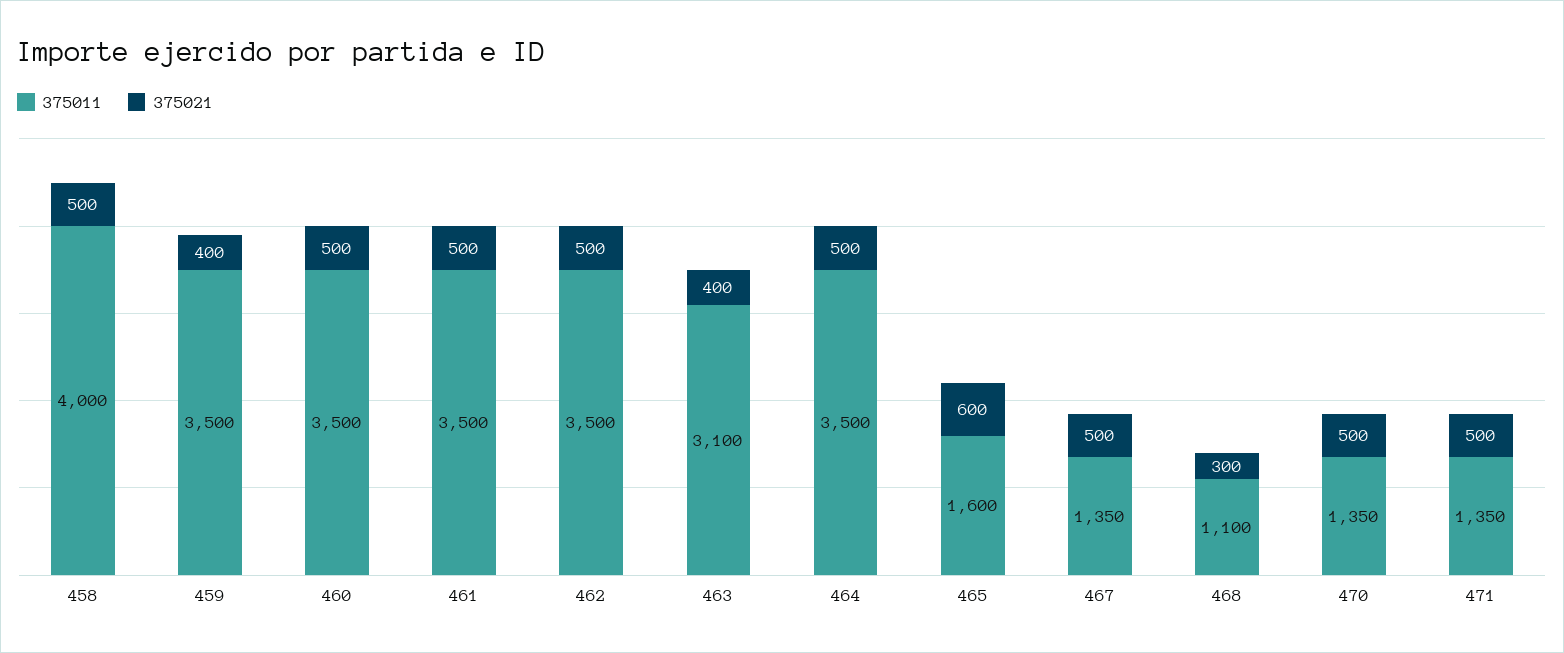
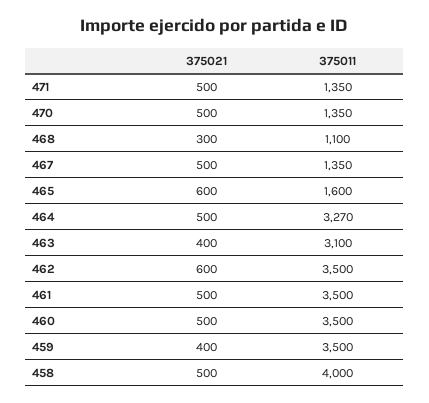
375021, 462: 500 -> 600
375011, 464: 3500 -> 3270

